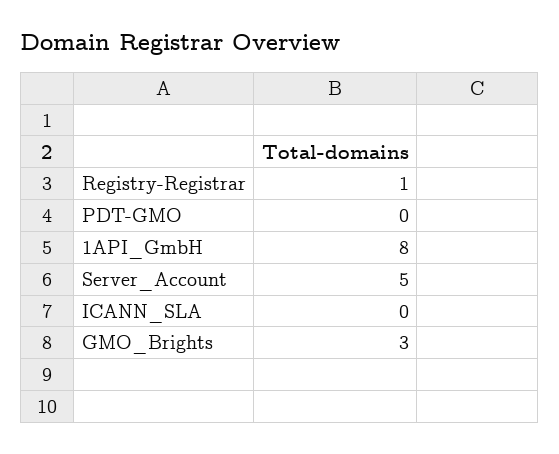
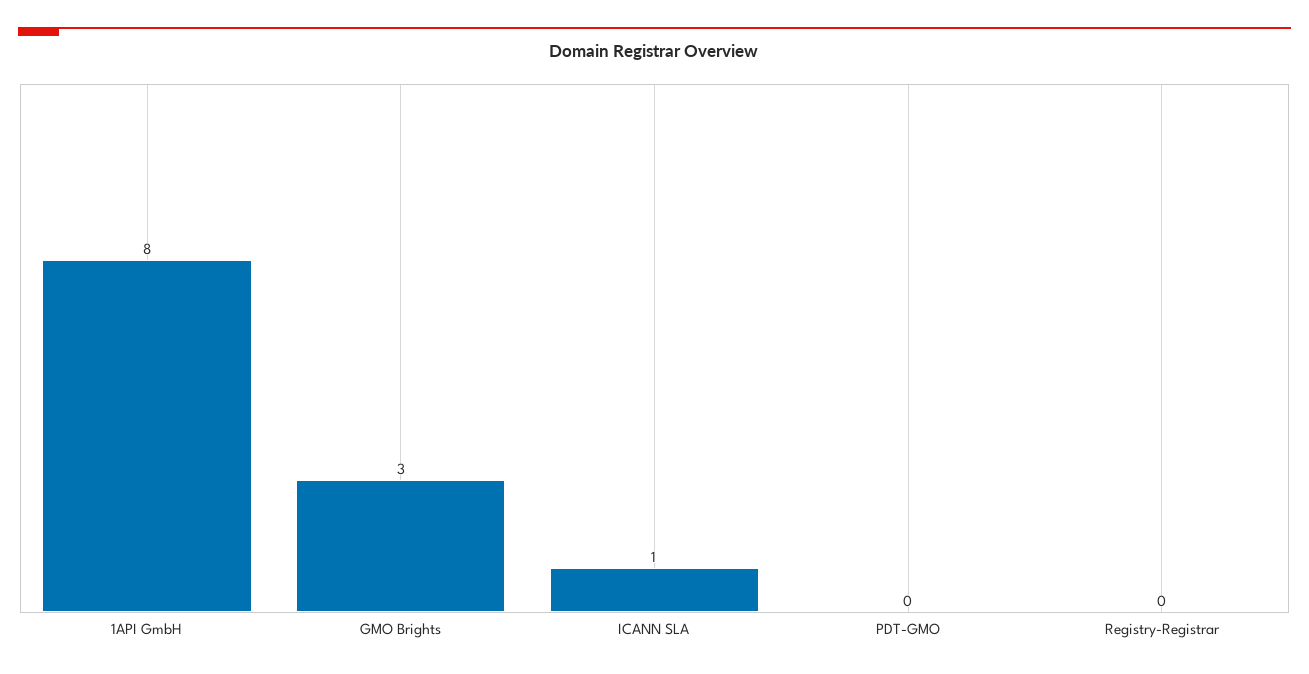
Registry-Registrar: 1 -> 0
Server_Account: 5 -> none
ICANN_SLA: 0 -> 1

